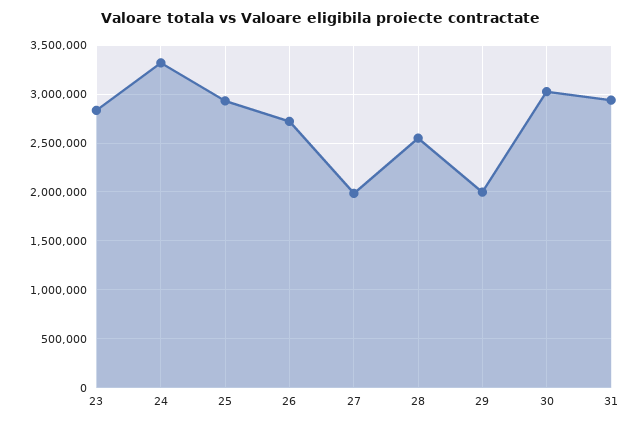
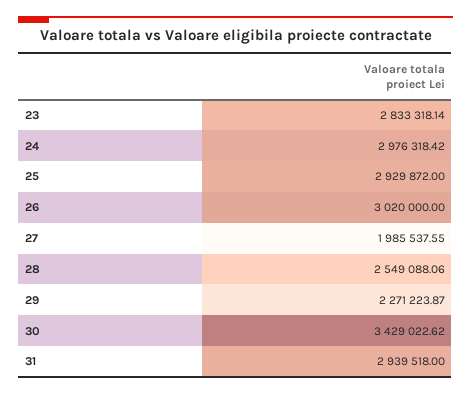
24: 3300000 -> 2976318.42
26: 2700000 -> 3020000
29: 2000000 -> 2271223.87
30: 3000000 -> 3429022.62

